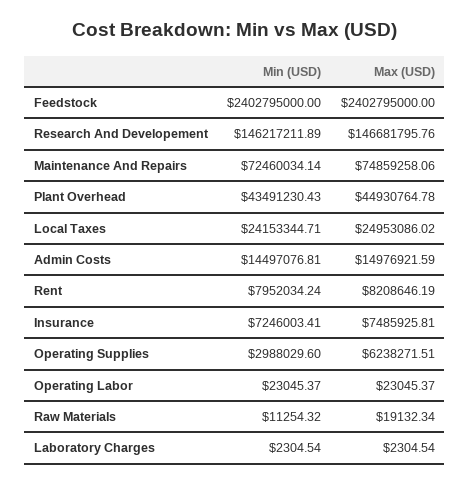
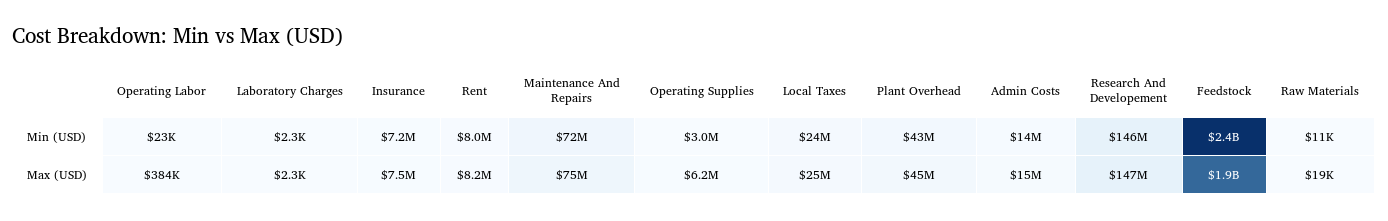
Max (USD), Feedstock: 2402795000 -> 1900000000
Max (USD), Operating Labor: 23045.37 -> 384000

